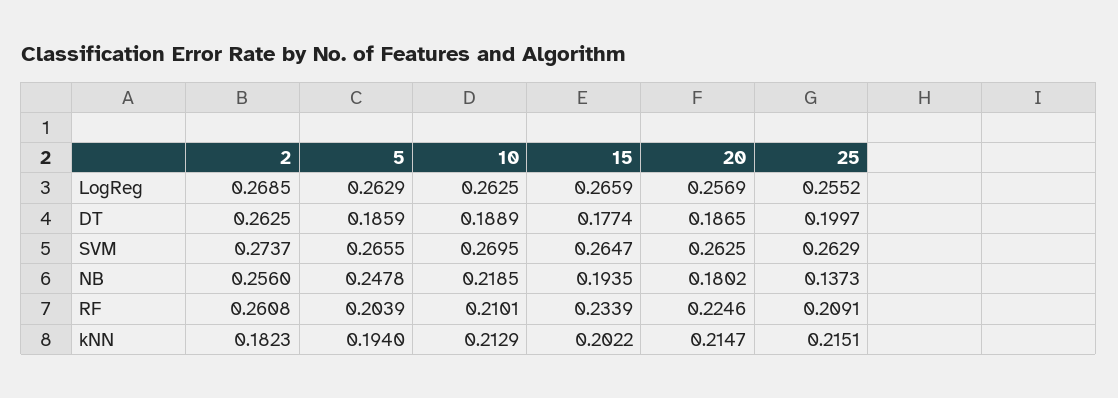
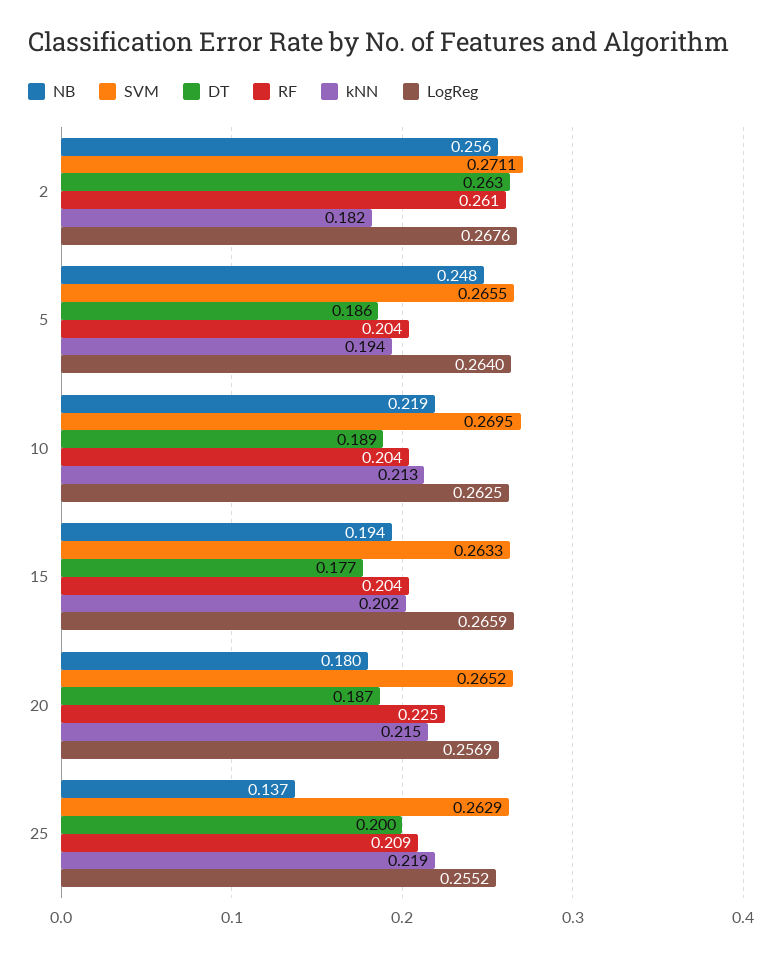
LogReg, 2: 0.2685 -> 0.2676
LogReg, 5: 0.2629 -> 0.264
SVM, 2: 0.2737 -> 0.2711
SVM, 15: 0.2647 -> 0.2633
SVM, 20: 0.2625 -> 0.2652
RF, 10: 0.2101 -> 0.204
RF, 15: 0.2339 -> 0.204
kNN, 25: 0.2151 -> 0.219

